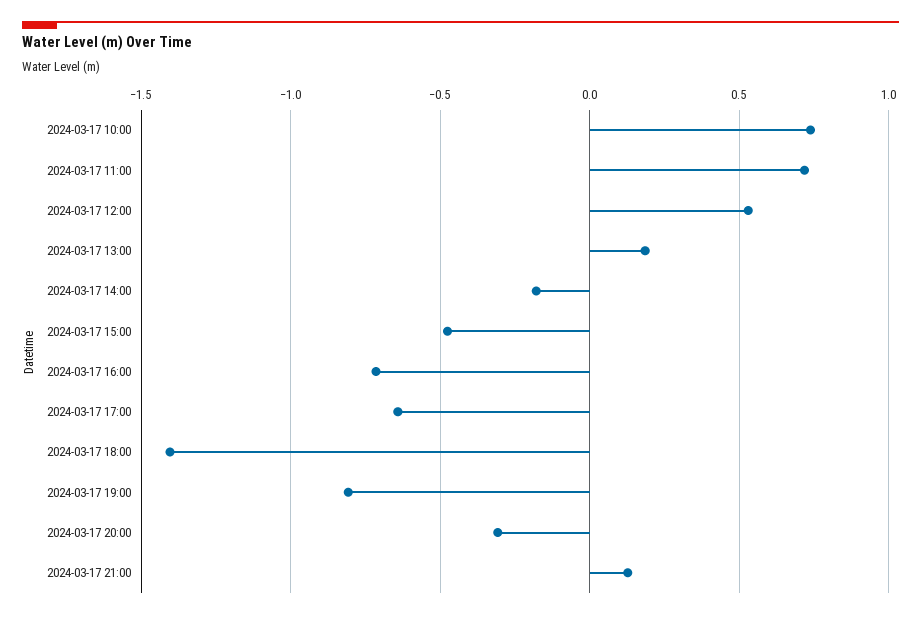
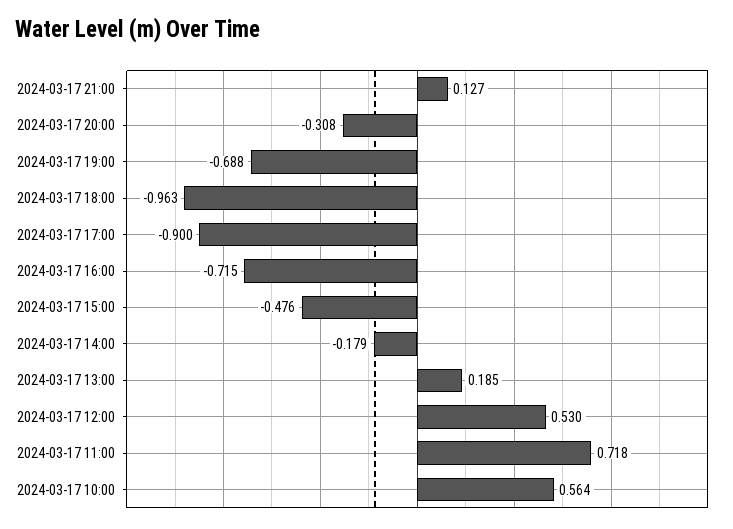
2024-03-17 10:00: 0.75 -> 0.564
2024-03-17 17:00: -0.65 -> -0.9
2024-03-17 18:00: -1.4 -> -0.963
2024-03-17 19:00: -0.8 -> -0.688

